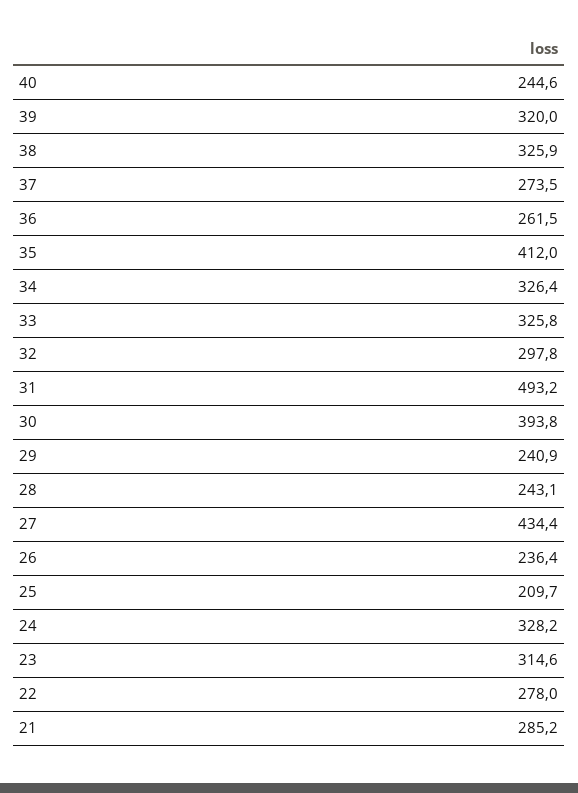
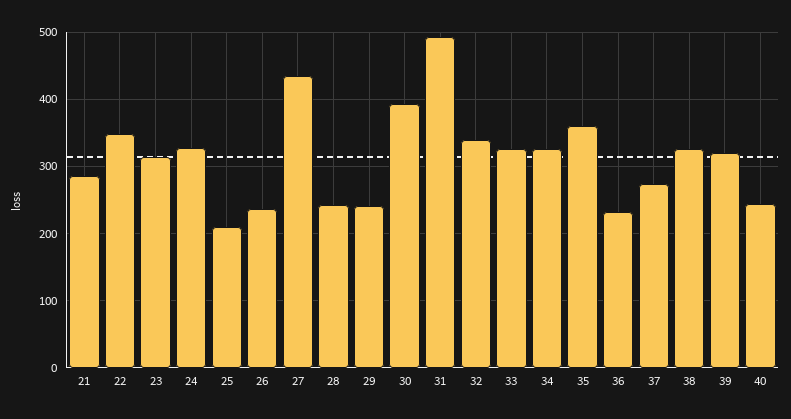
36: 261.5 -> 230
35: 412 -> 360
32: 297.8 -> 340
22: 278 -> 350

